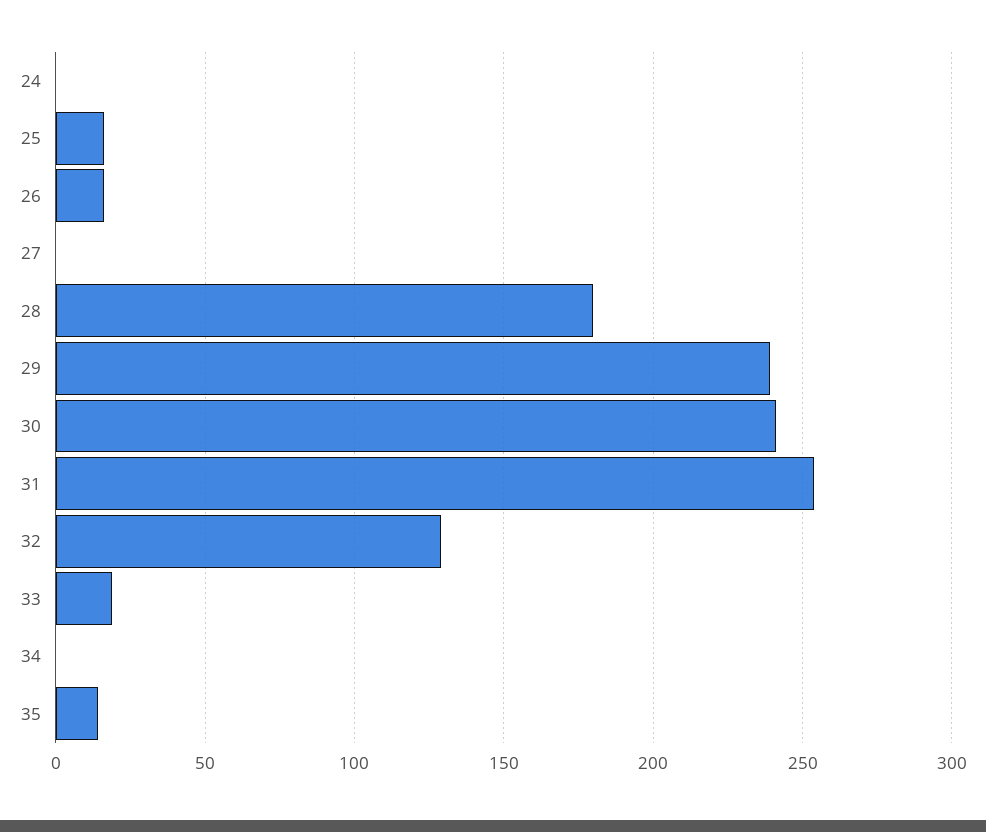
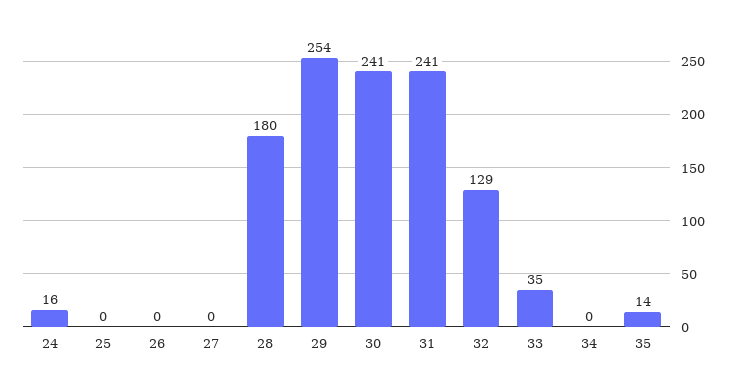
24: 0 -> 16
25: 15 -> 0
26: 15 -> 0
29: 240 -> 254
31: 255 -> 241
33: 20 -> 35

